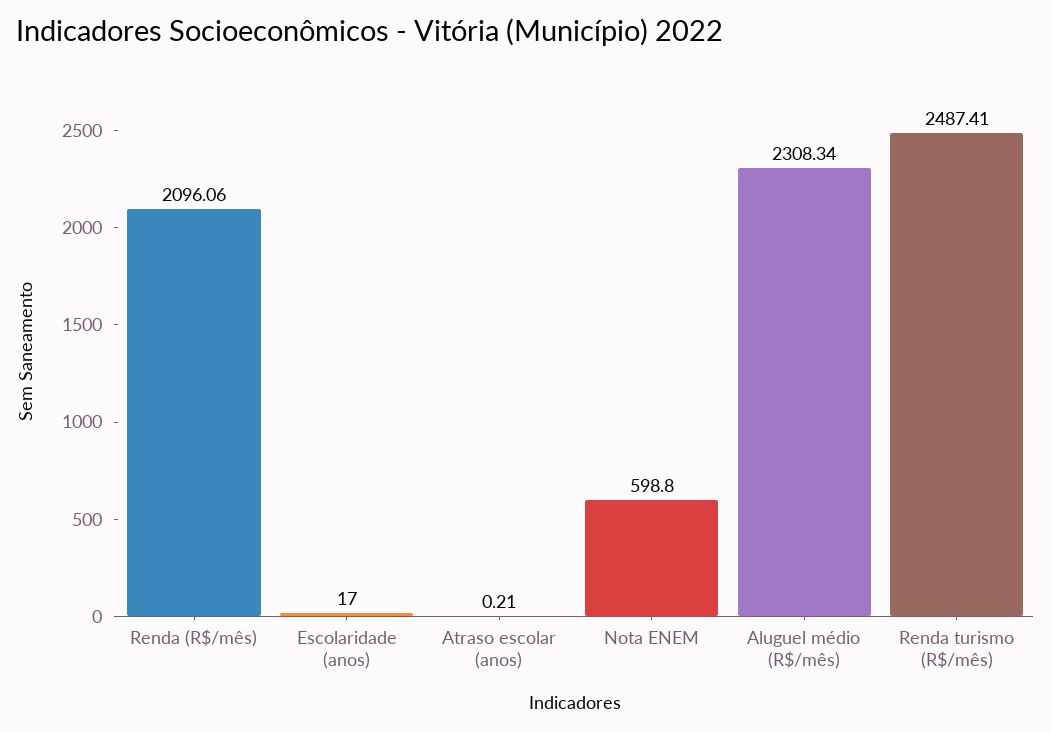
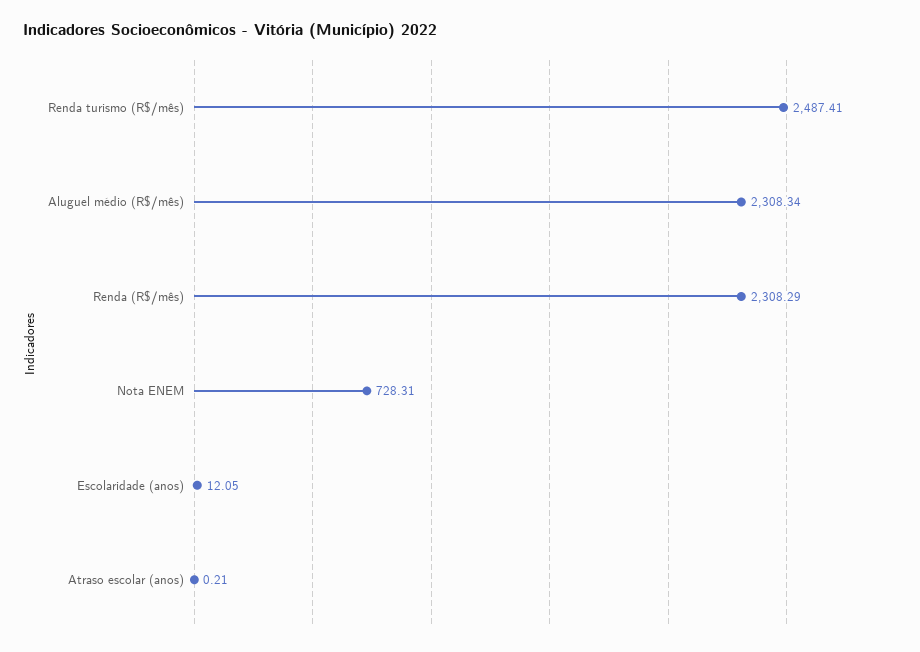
Renda (R$/mês): 2096.06 -> 2308.29
Escolaridade (anos): 17 -> 12.05
Nota ENEM: 598.8 -> 728.31

